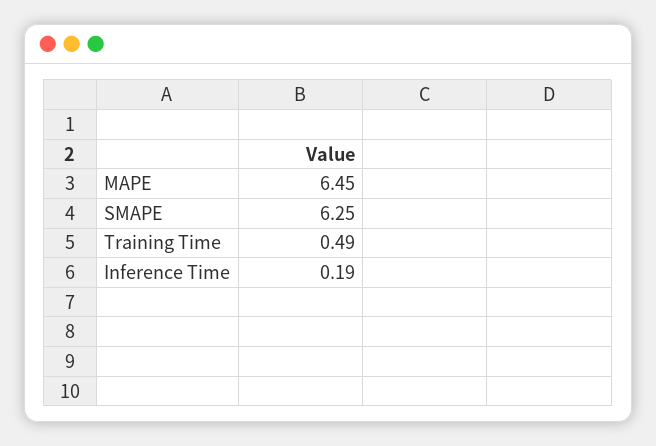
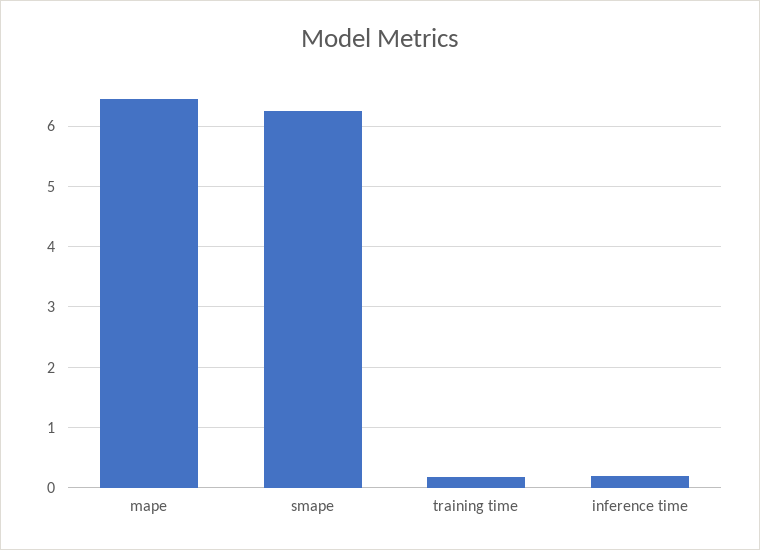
Training Time: 0.49 -> 0.2

